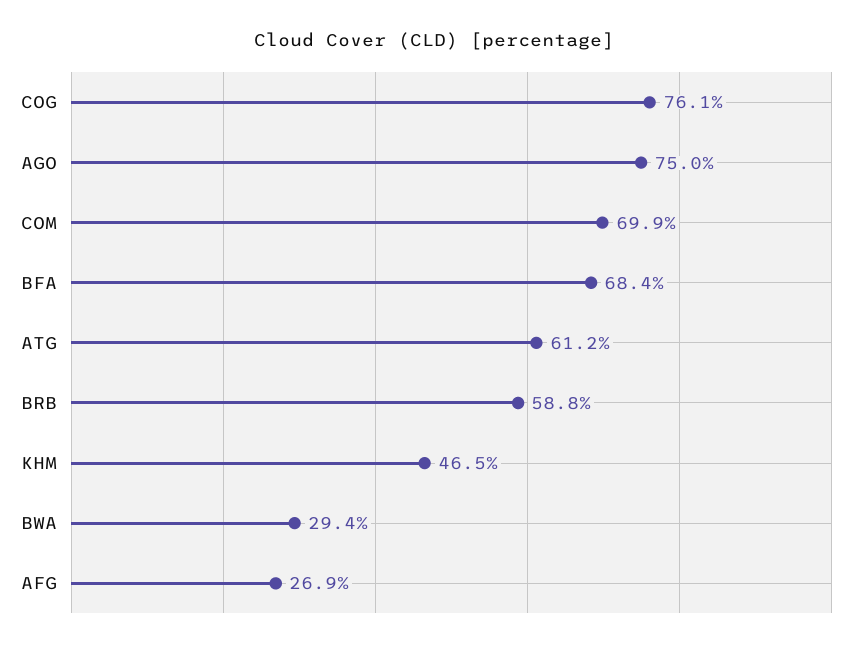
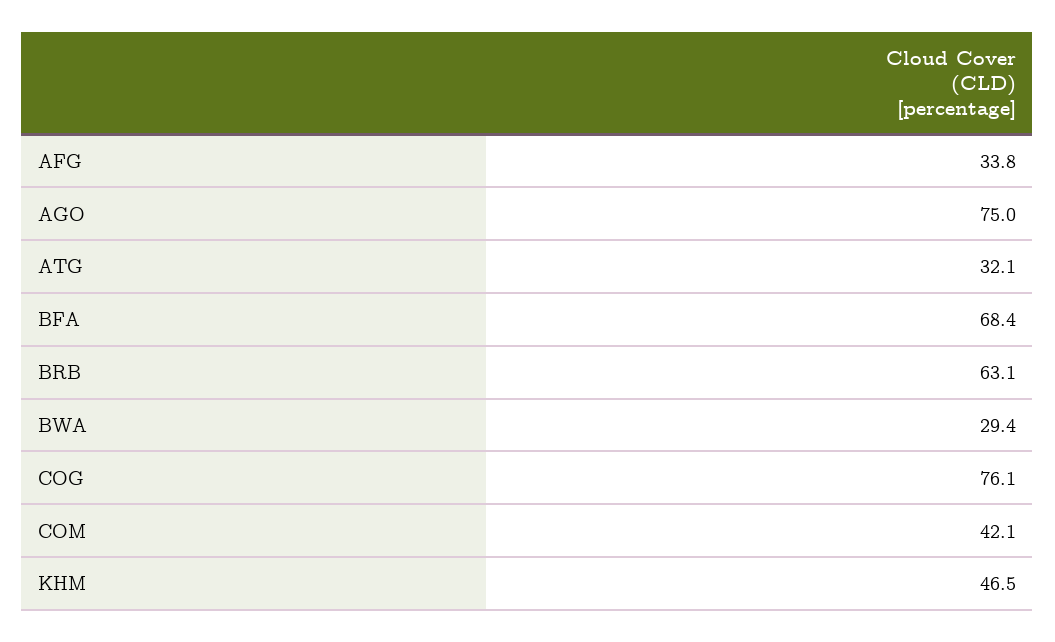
COM: 69.9 -> 42.1
ATG: 61.2 -> 32.1
BRB: 58.8 -> 63.1
AFG: 26.9 -> 33.8

